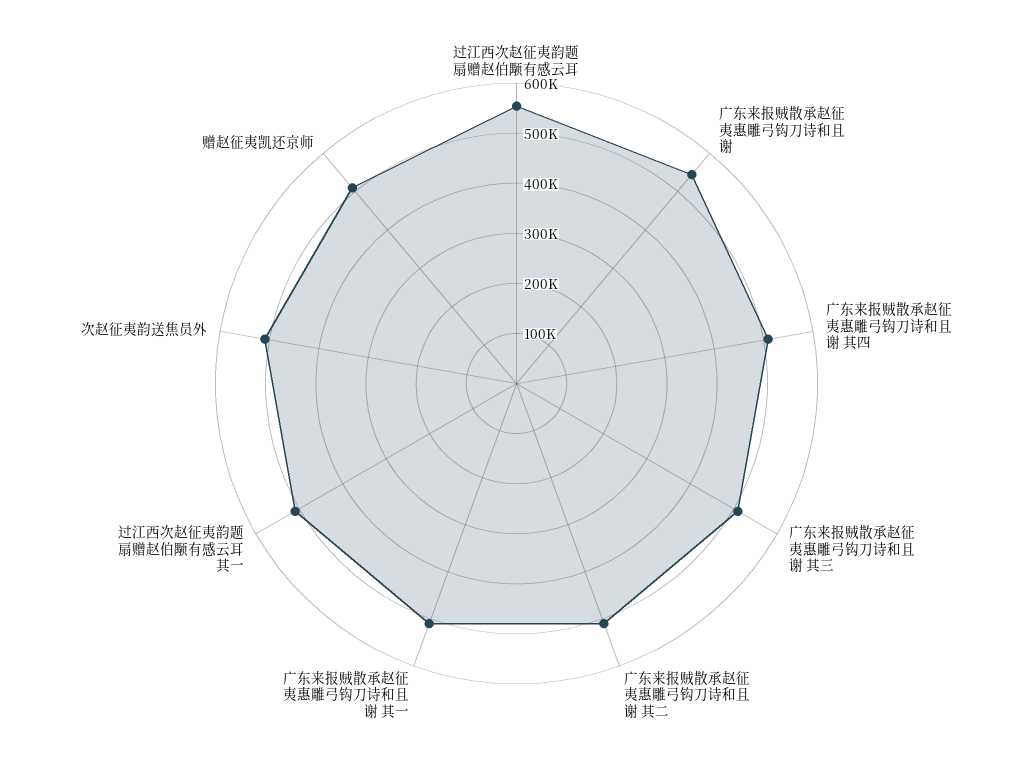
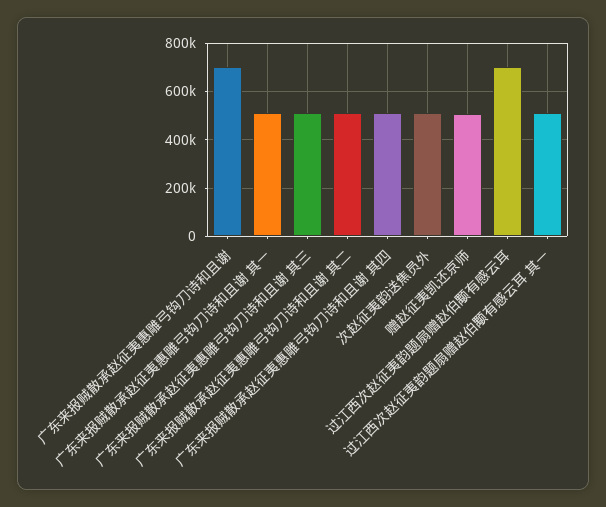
过江西次赵征夷韵题扇赠赵伯颙有感云耳: 560000 -> 700000
广东来报贼散承赵征夷惠雕弓钩刀诗和且谢: 540000 -> 700000

